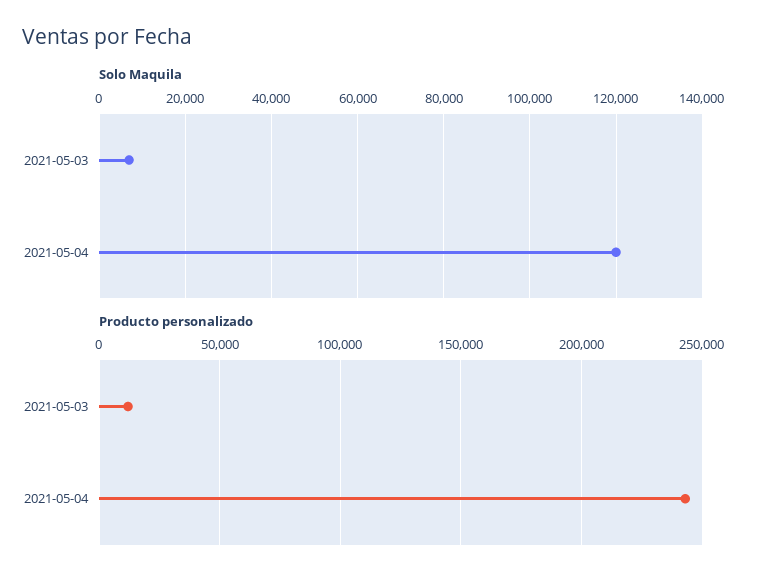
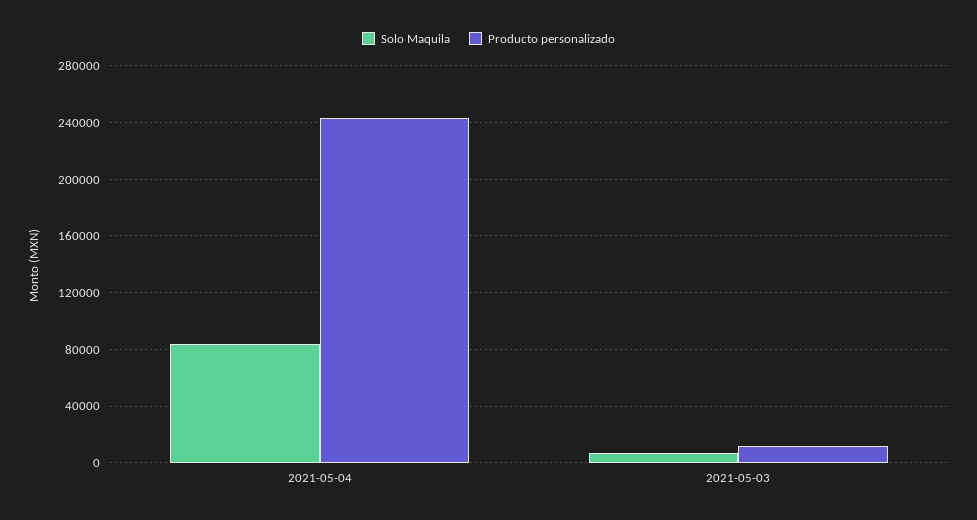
Solo Maquila, 2021-05-04: 120000 -> 85000

